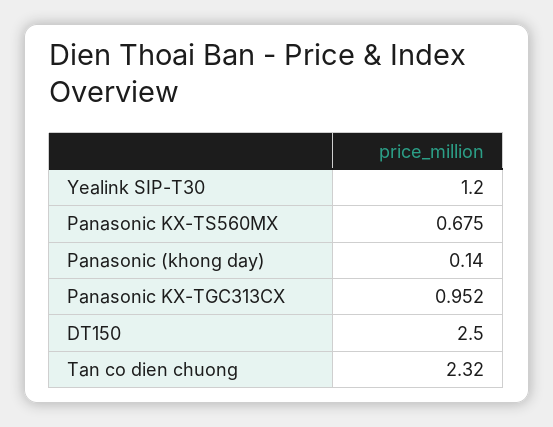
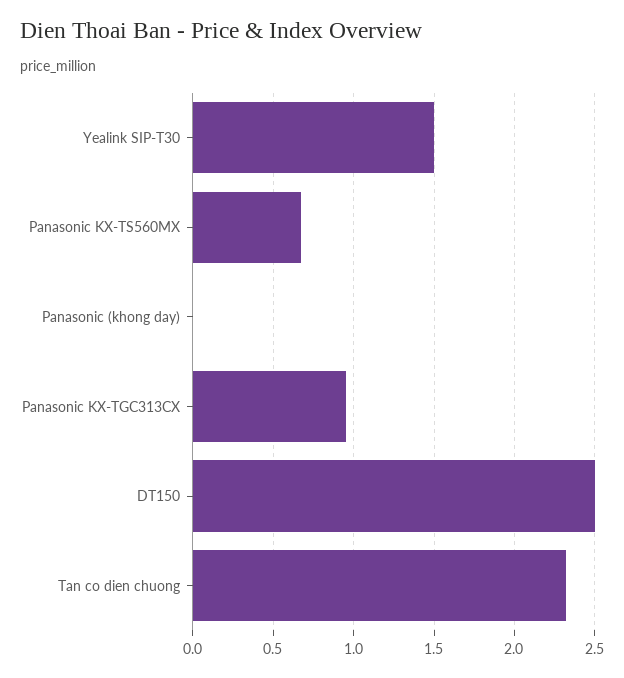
Yealink SIP-T30: 1.2 -> 1.5
Panasonic (khong day): 0.14 -> 0

